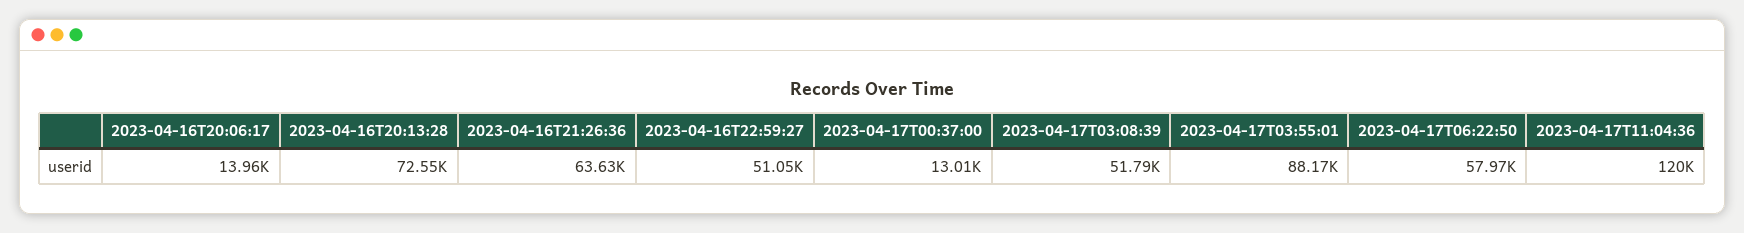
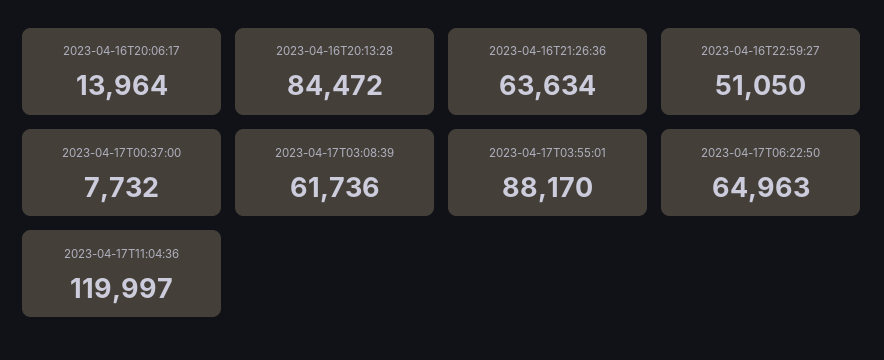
2023-04-16T20:13:28: 72550 -> 84472
2023-04-17T00:37:00: 13010 -> 7732
2023-04-17T03:08:39: 51790 -> 61736
2023-04-17T06:22:50: 57970 -> 64963

